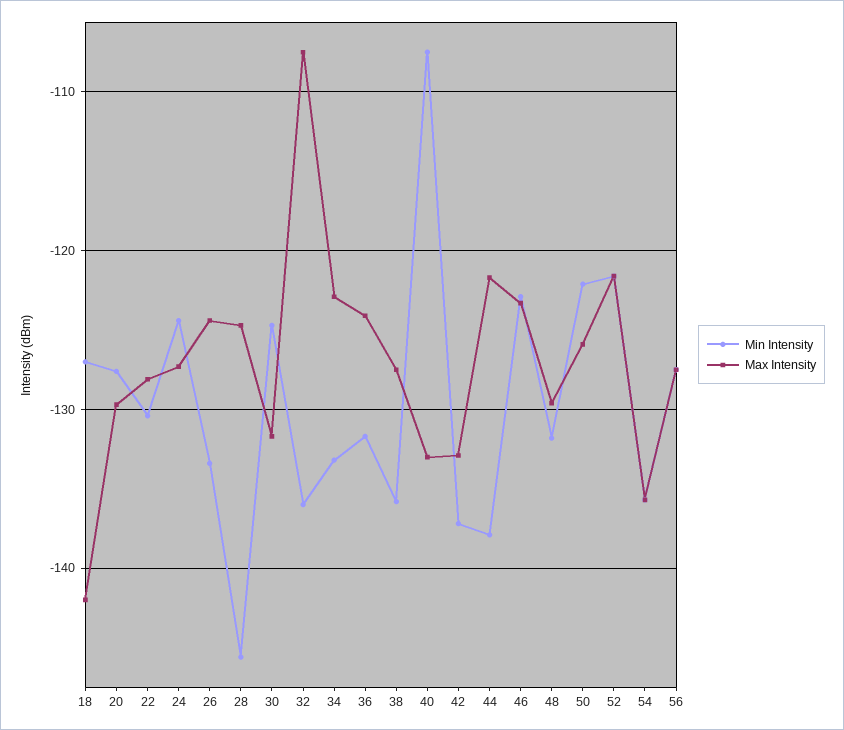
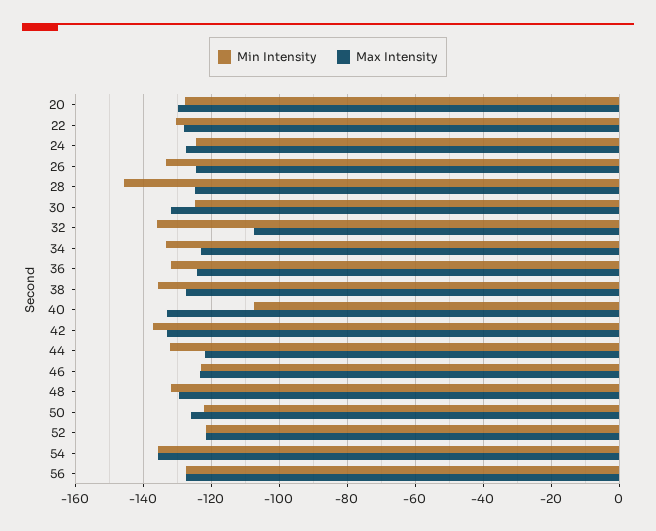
Min Intensity, 18: -127 -> none
Max Intensity, 18: -142 -> none
Min Intensity, 44: -138 -> -132

